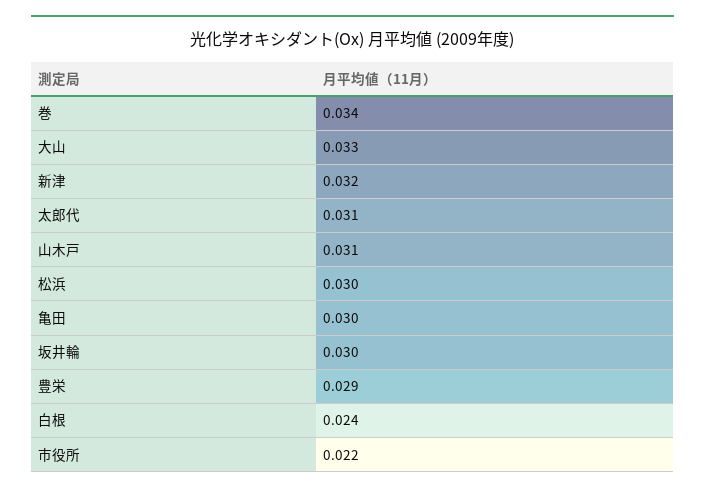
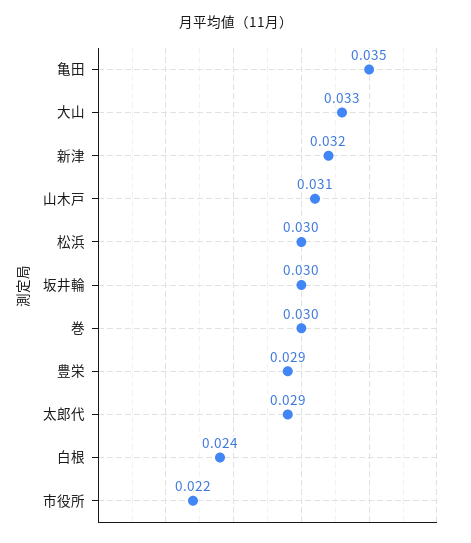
巻: 0.034 -> 0.03
太郎代: 0.031 -> 0.029
亀田: 0.03 -> 0.035

